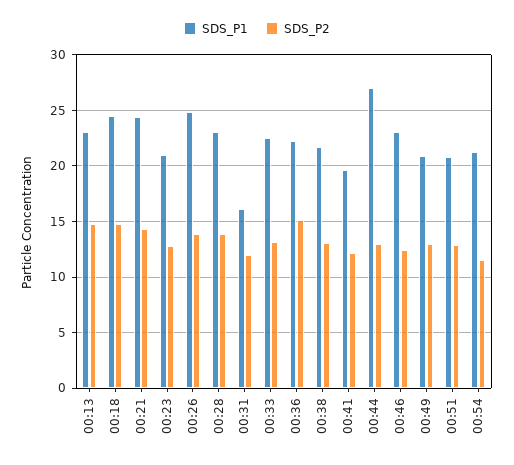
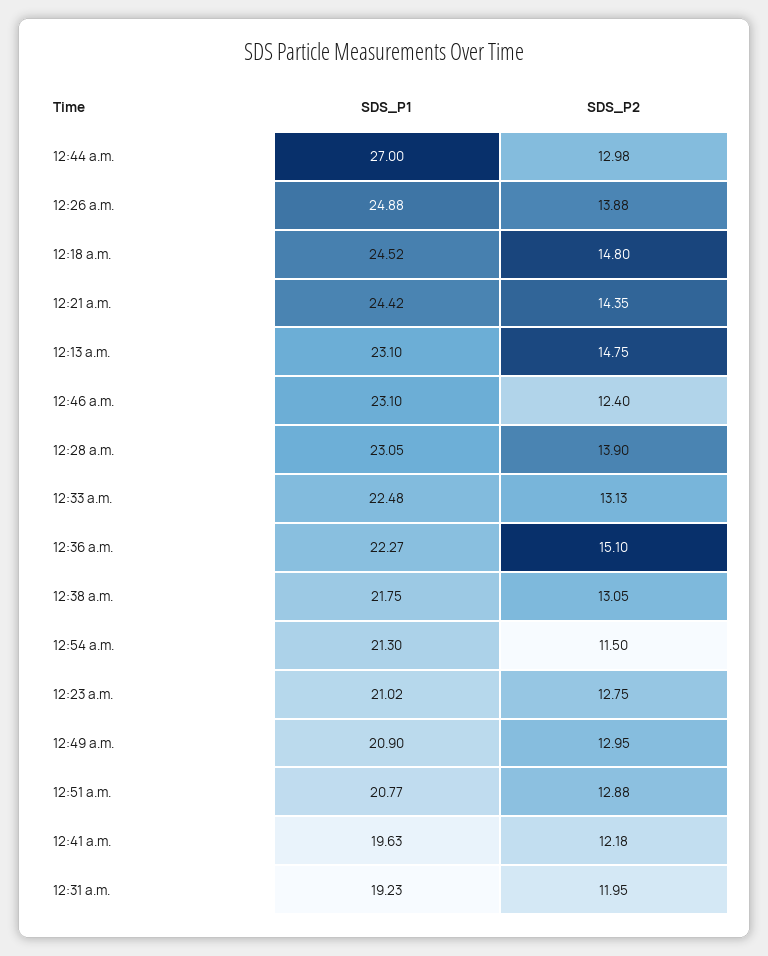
SDS_P1, 00:31: 16 -> 19.23

